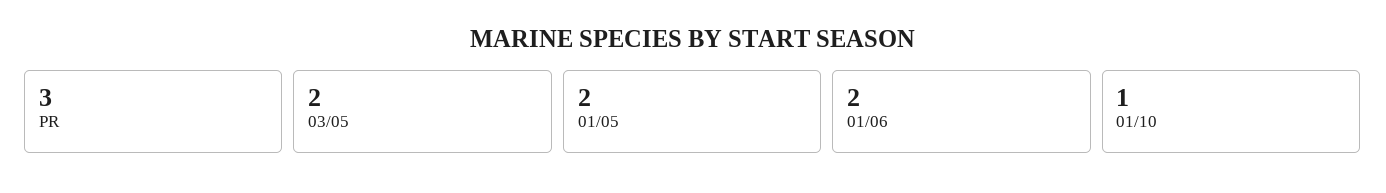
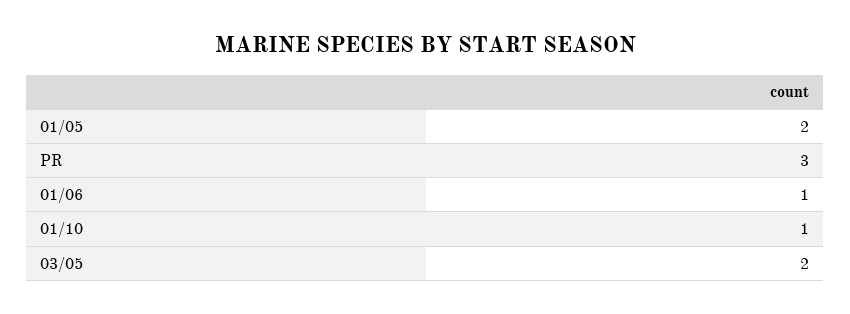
01/06: 2 -> 1

